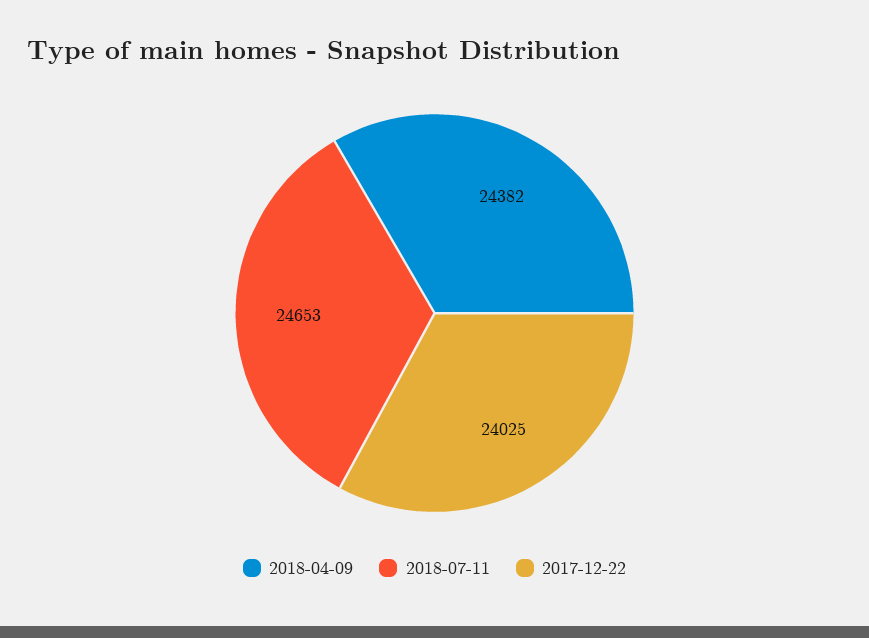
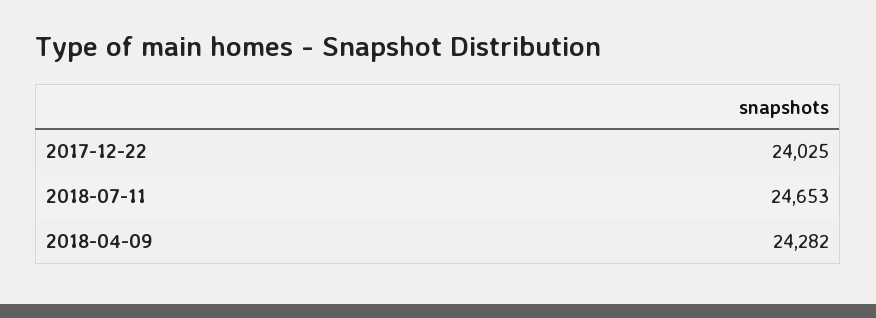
2018-04-09: 24382 -> 24282

